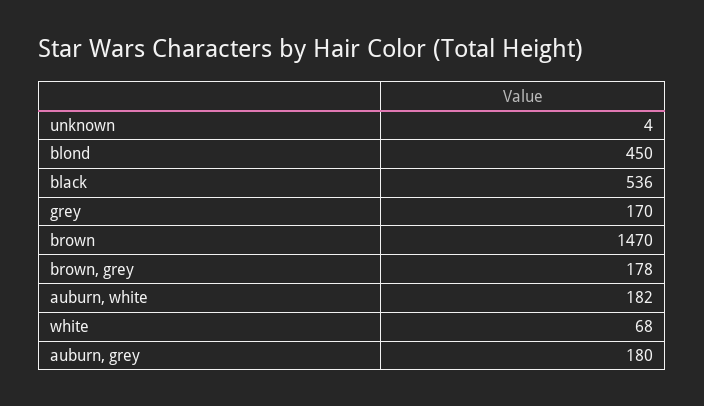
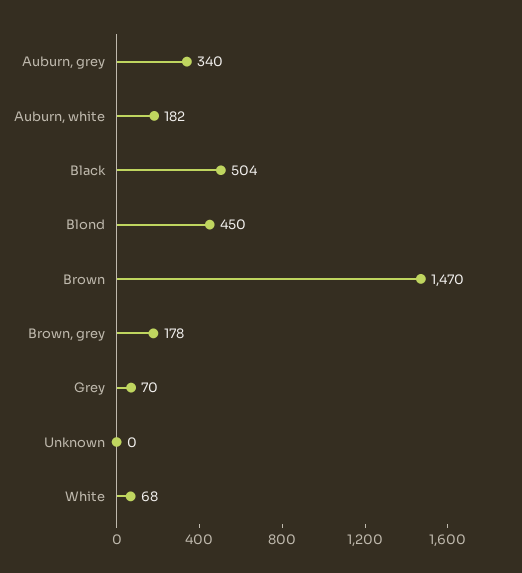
unknown: 4 -> 0
black: 536 -> 504
grey: 170 -> 70
auburn, grey: 180 -> 340

